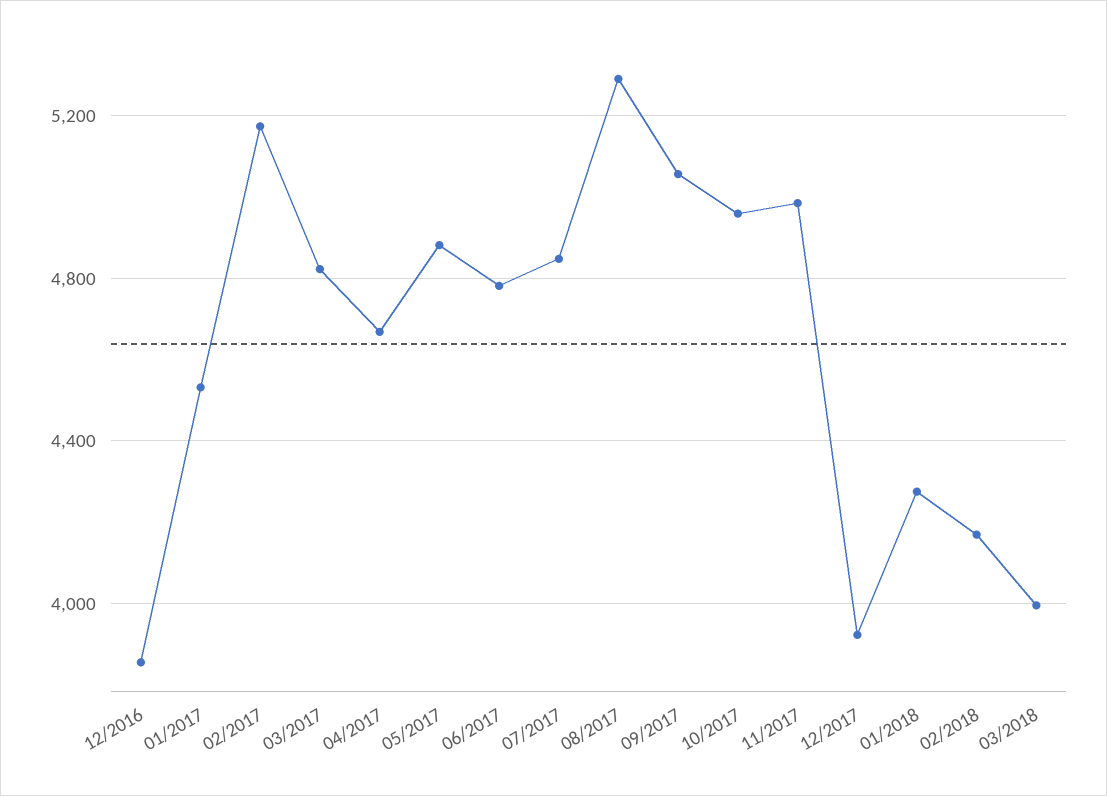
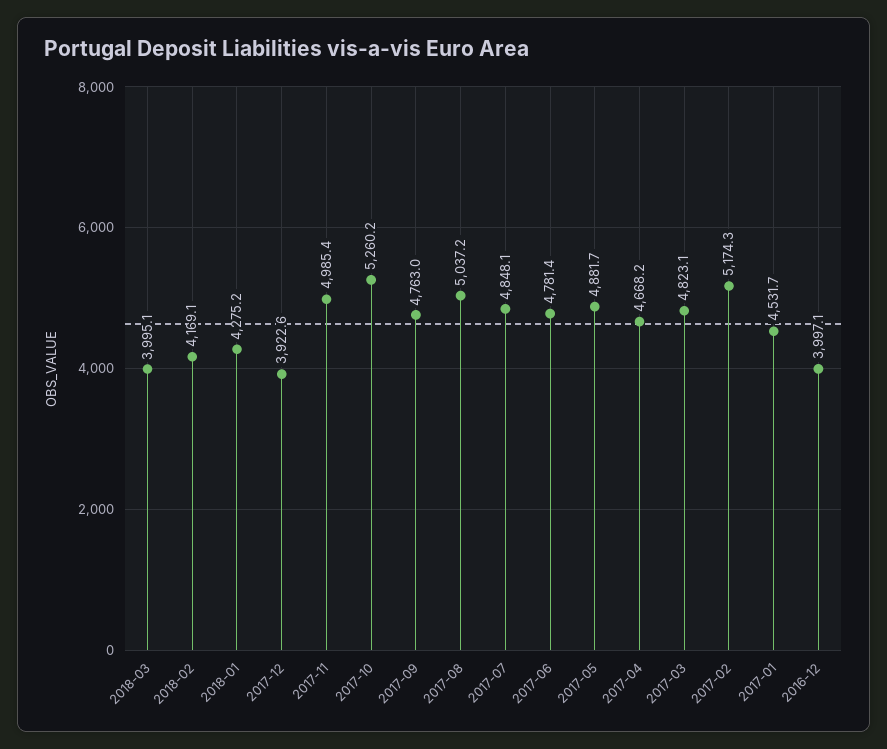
12/2016: 3850 -> 3997.1
08/2017: 5300 -> 5037.2
09/2017: 5050 -> 4763
10/2017: 4950 -> 5260.2

